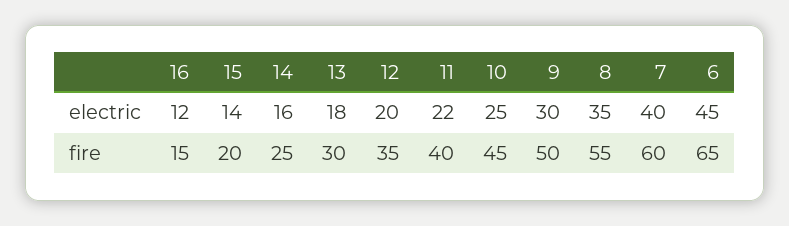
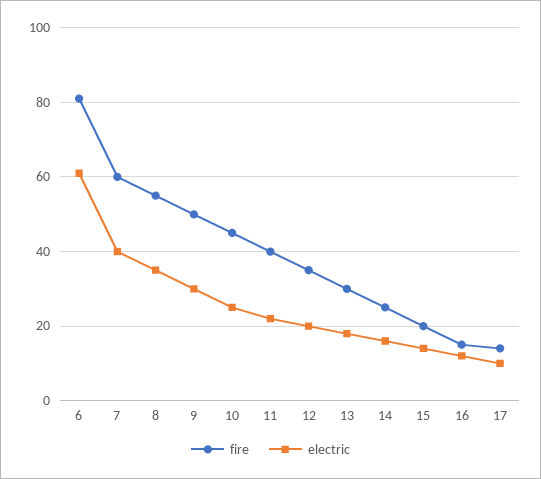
electric, 6: 45 -> 60
fire, 6: 65 -> 80
fire, 17: none -> 15
electric, 17: none -> 10

